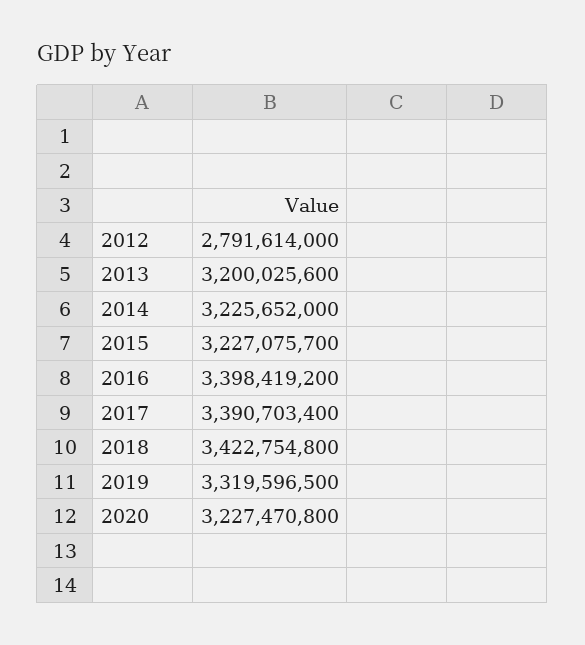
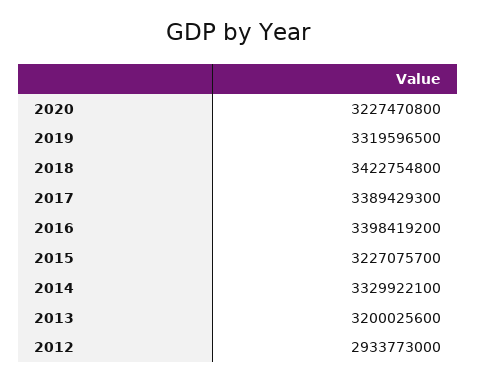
2012: 2791614000 -> 2933773000
2014: 3225652000 -> 3329922100
2017: 3390703400 -> 3389429300

